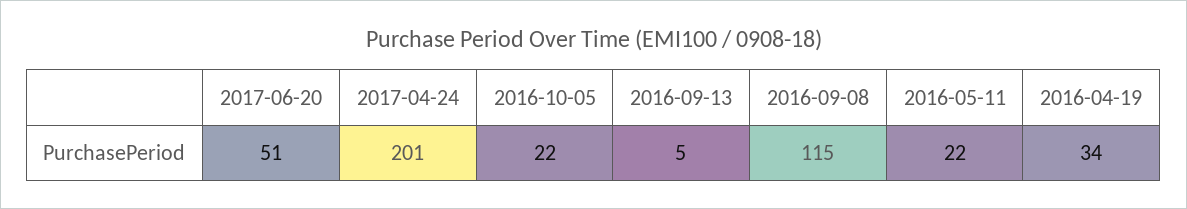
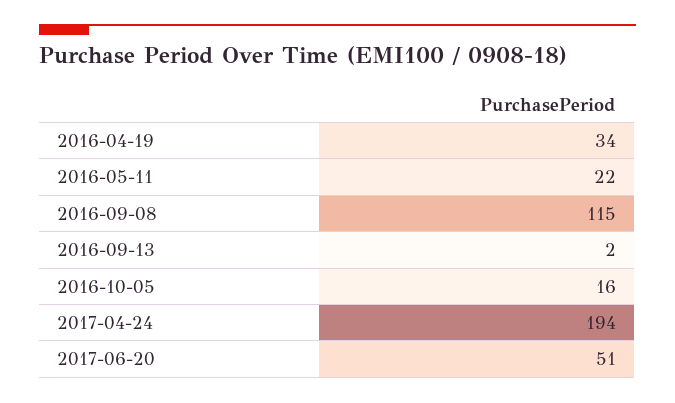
2017-04-24: 201 -> 194
2016-10-05: 22 -> 16
2016-09-13: 5 -> 2

